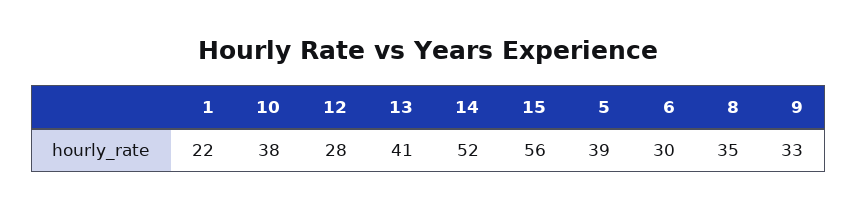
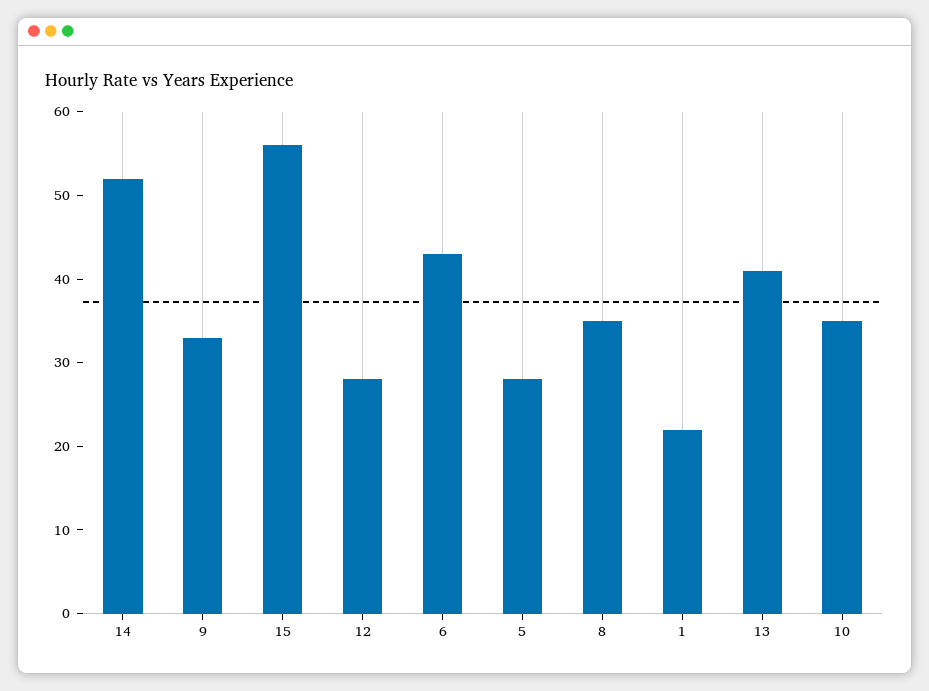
10: 38 -> 35
5: 39 -> 28
6: 30 -> 43

